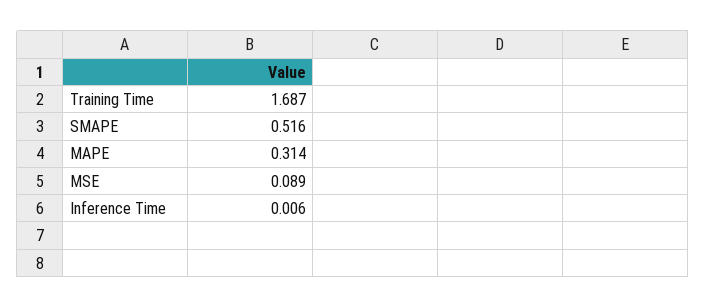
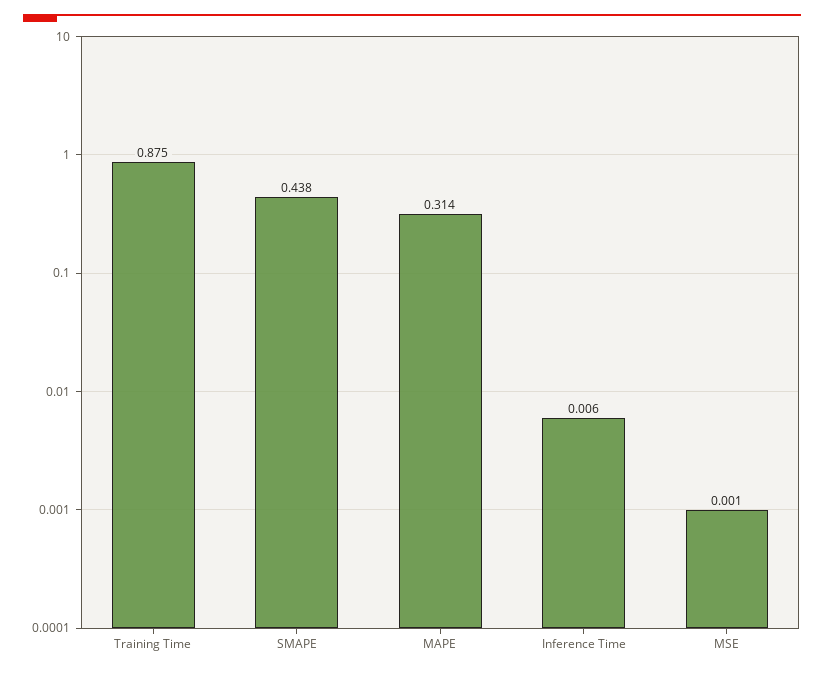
Training Time: 1.687 -> 0.875
SMAPE: 0.516 -> 0.438
MSE: 0.089 -> 0.001

